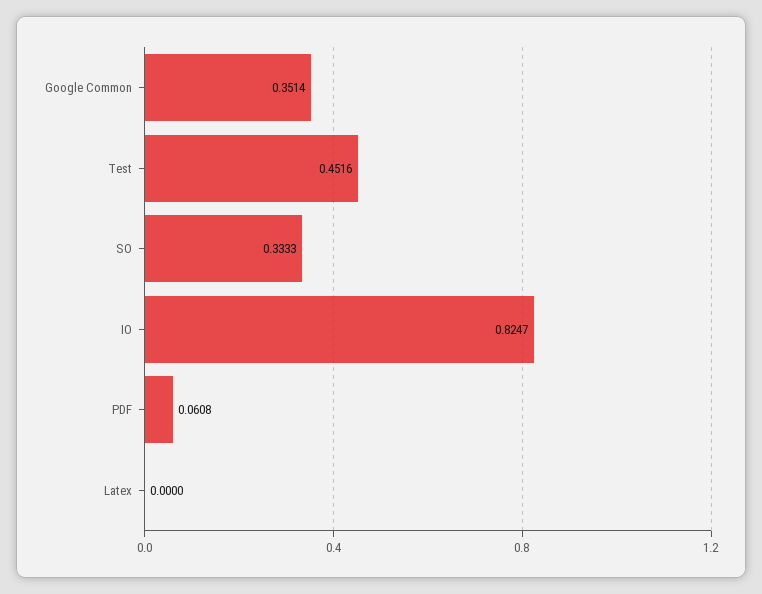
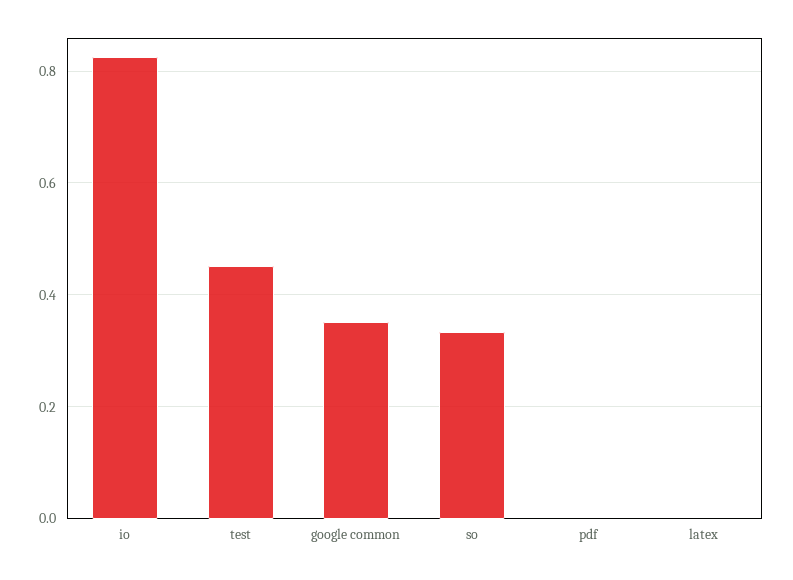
PDF: 0.0608 -> 0

